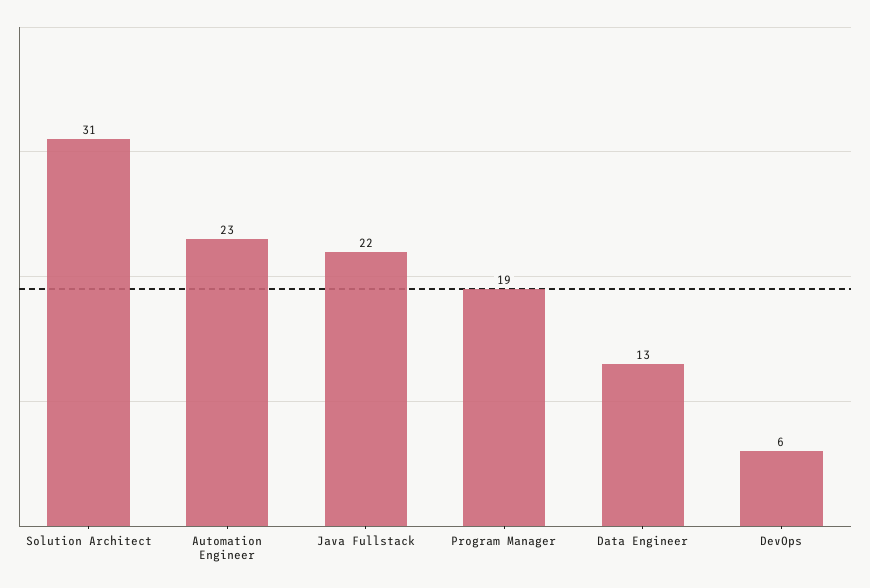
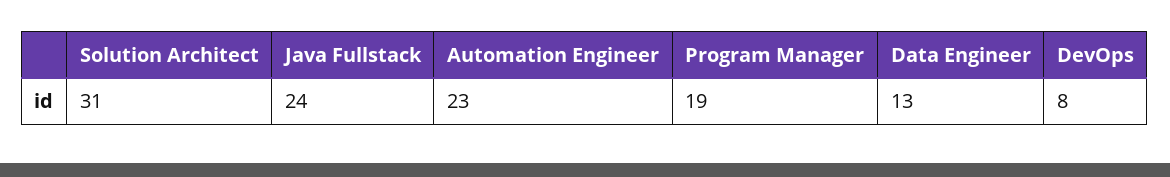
Java Fullstack: 22 -> 24
DevOps: 6 -> 8

